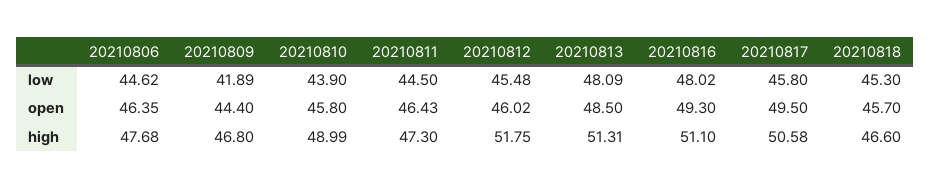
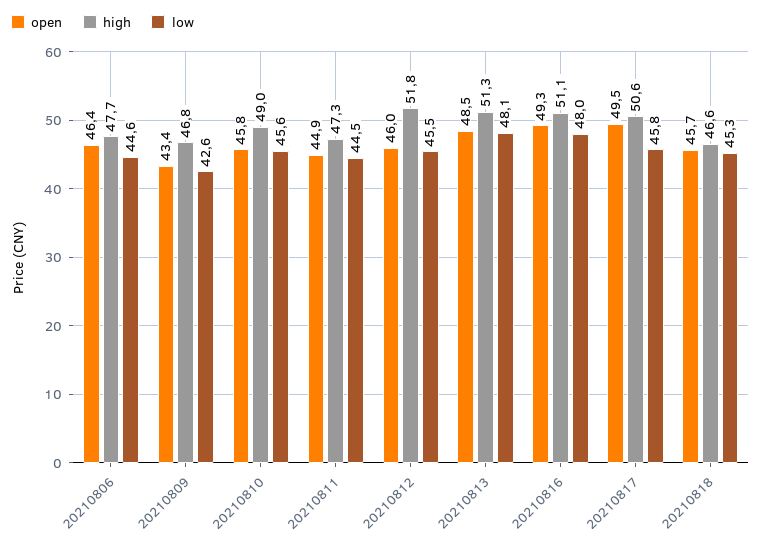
low, 20210809: 41.89 -> 42.6
low, 20210810: 43.9 -> 45.6
open, 20210809: 44.4 -> 43.4
open, 20210811: 46.43 -> 44.9

